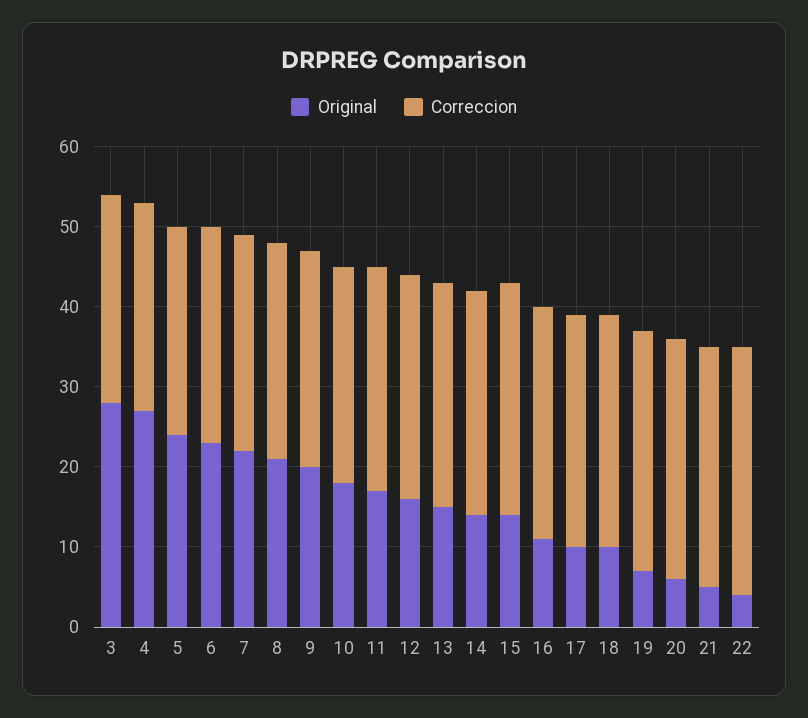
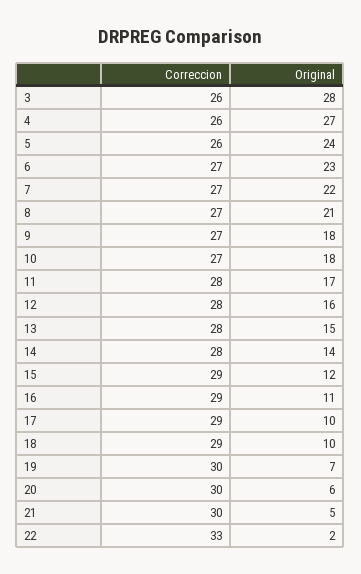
Original, 9: 20 -> 18
Original, 15: 14 -> 12
Original, 22: 4 -> 2
Correccion, 22: 31 -> 33

